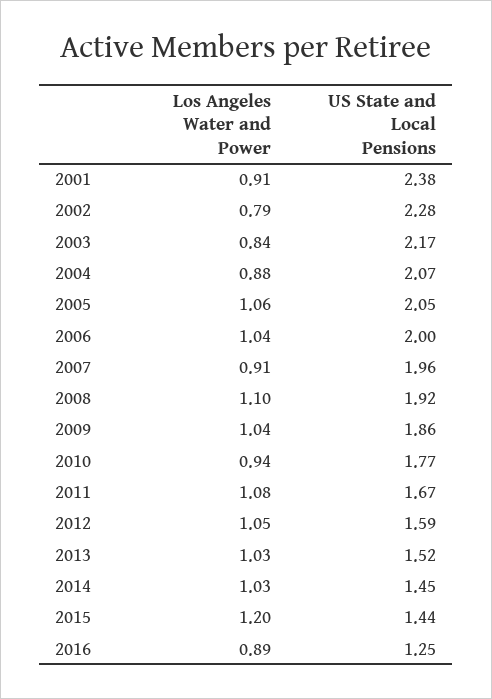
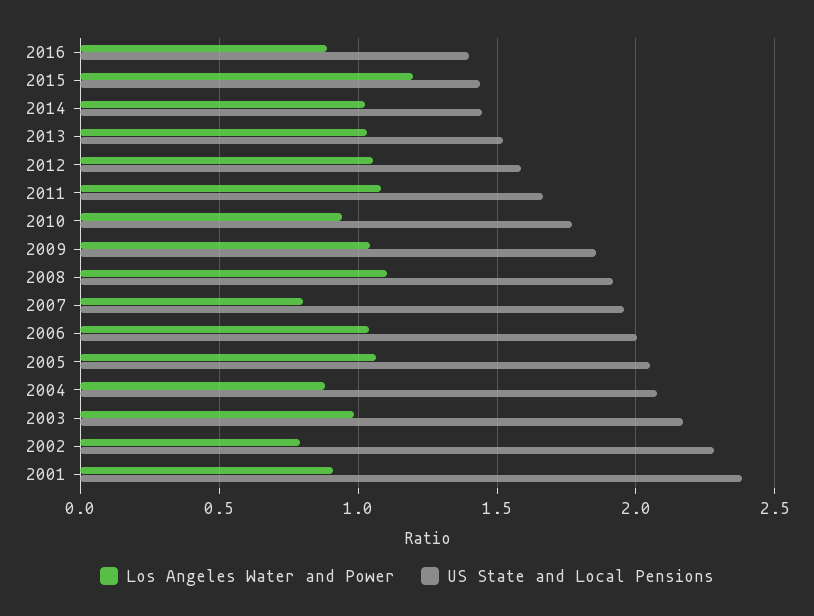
Los Angeles Water and Power, 2003: 0.84 -> 1
Los Angeles Water and Power, 2007: 0.91 -> 0.8
US State and Local Pensions, 2016: 1.25 -> 1.4

